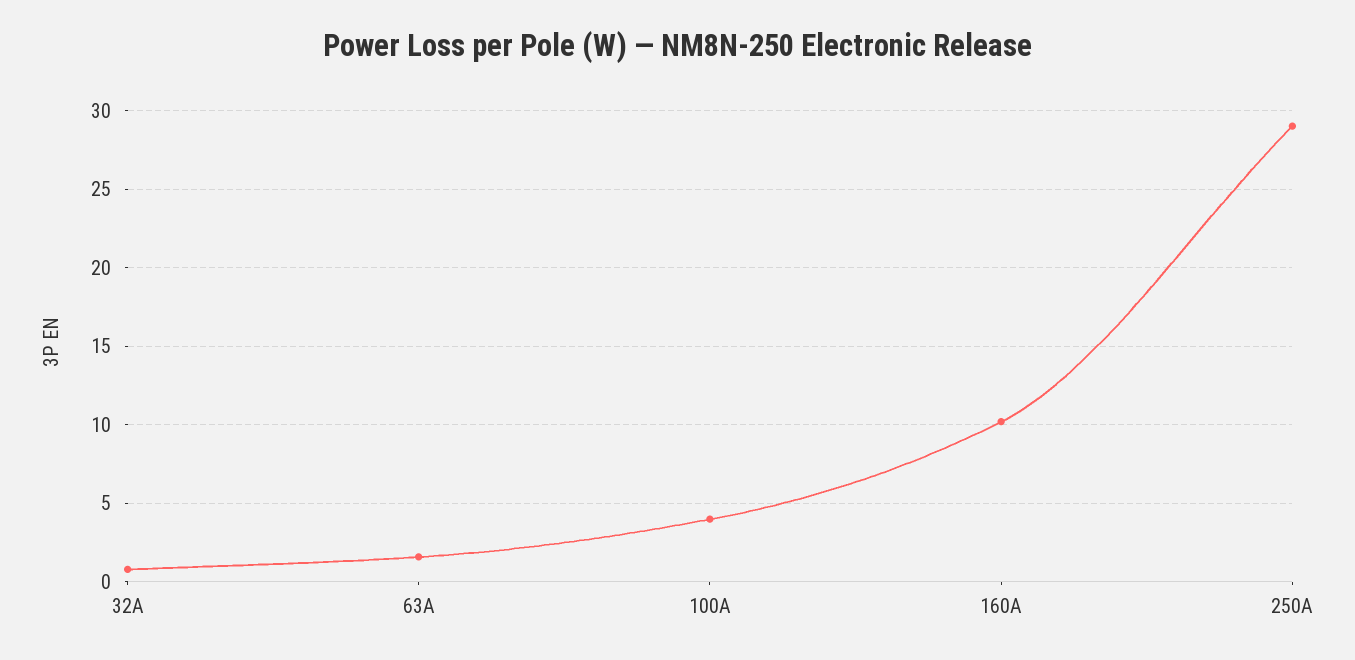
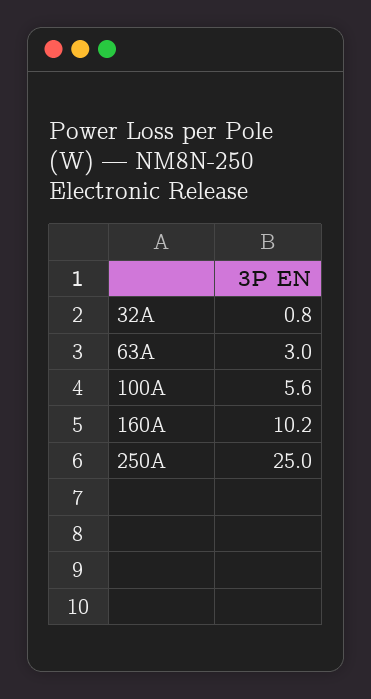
63A: 1.5 -> 3
100A: 4 -> 5.6
250A: 29 -> 25

